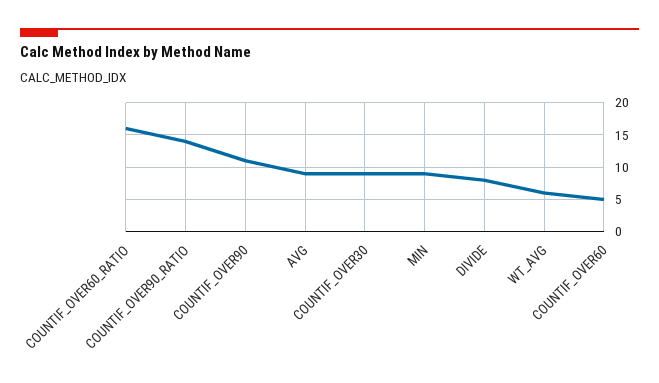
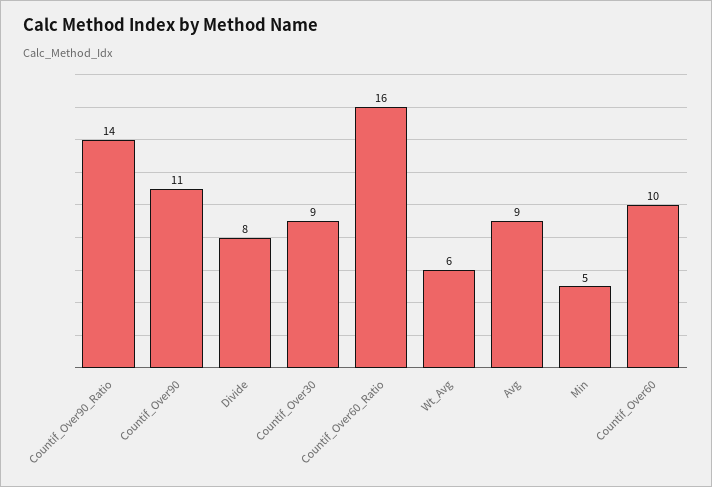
MIN: 9 -> 5
COUNTIF_OVER60: 5 -> 10

